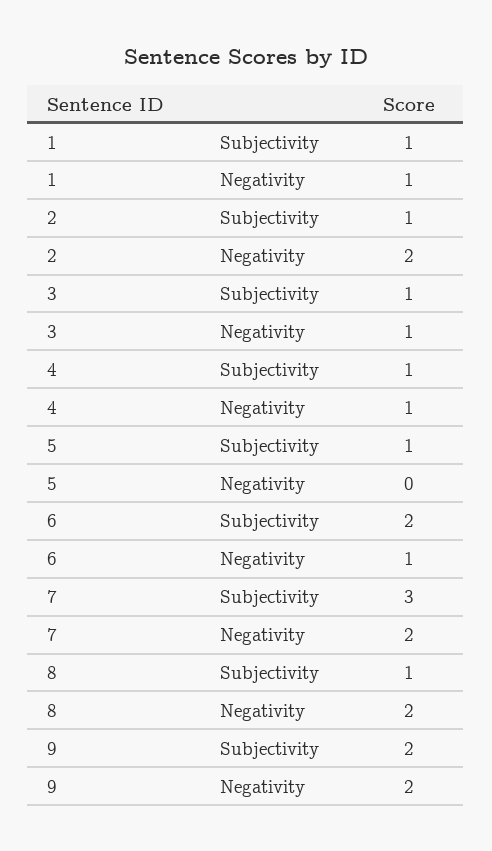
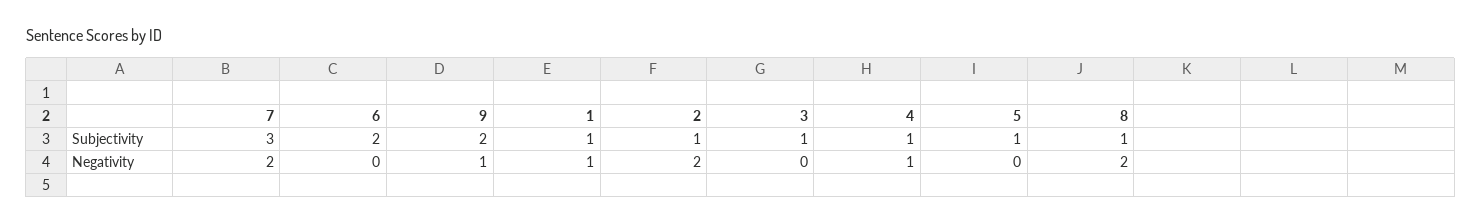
3, Negativity: 1 -> 0
6, Negativity: 1 -> 0
9, Negativity: 2 -> 1

